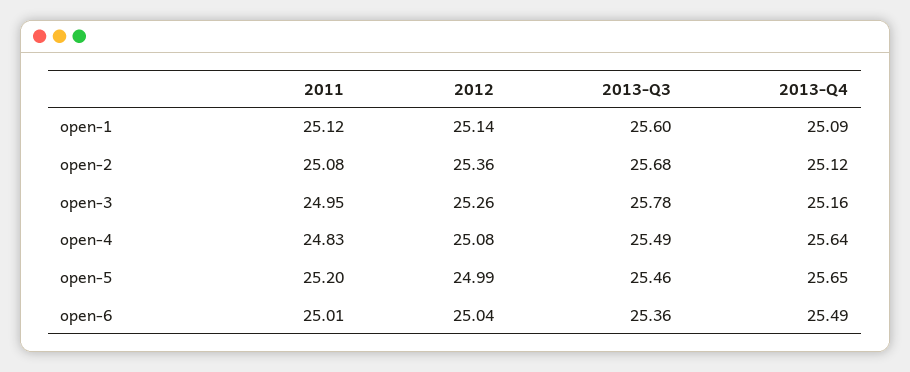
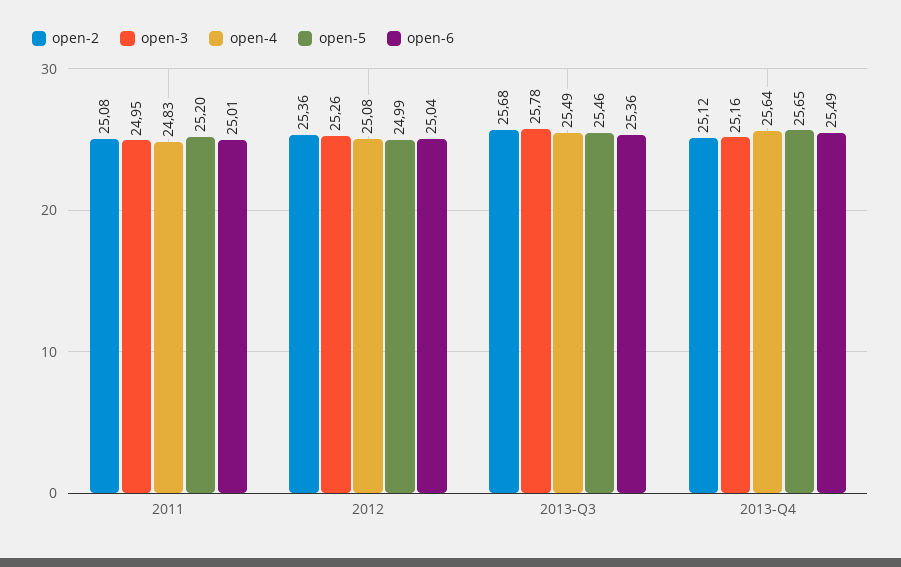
open-1, 2011: 25.12 -> none
open-1, 2012: 25.14 -> none
open-1, 2013-Q3: 25.6 -> none
open-1, 2013-Q4: 25.09 -> none

